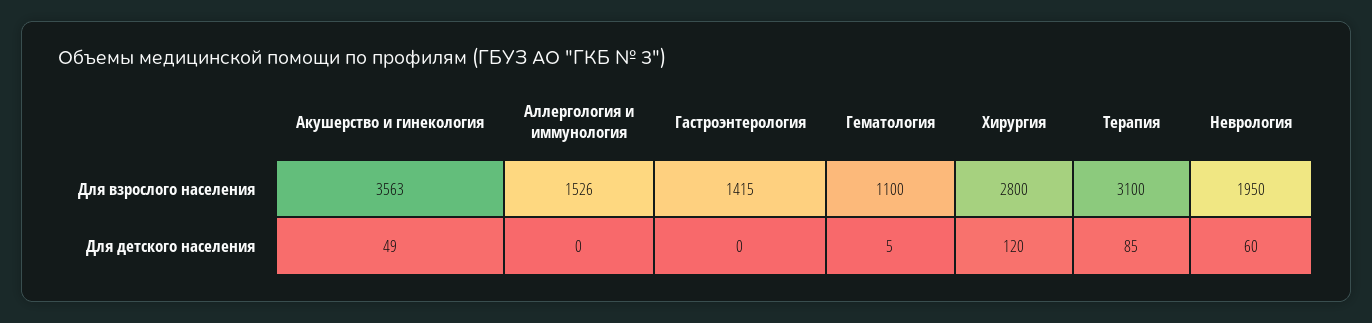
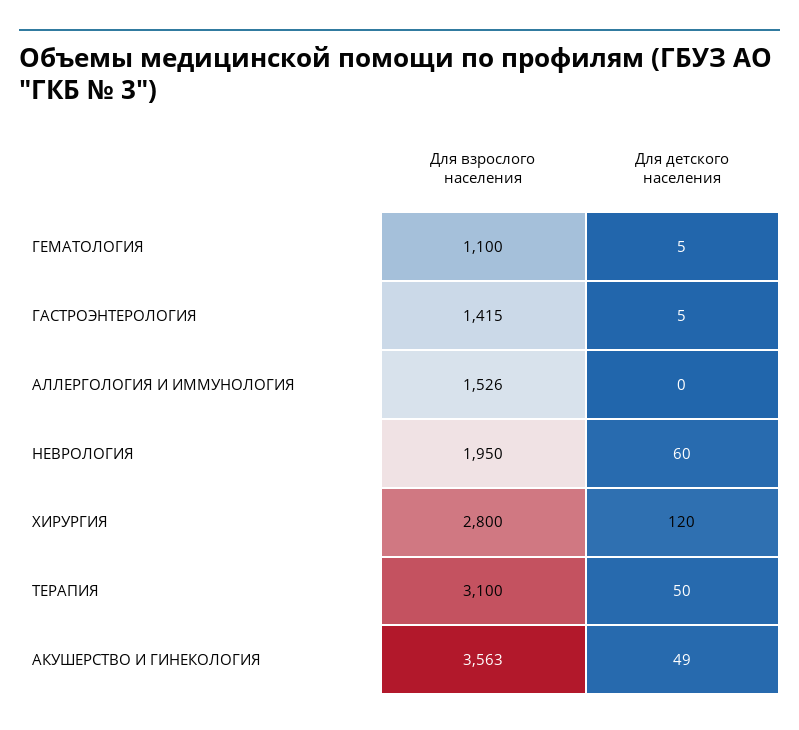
Гастроэнтерология, Для детского населения: 0 -> 5
Терапия, Для детского населения: 85 -> 50

